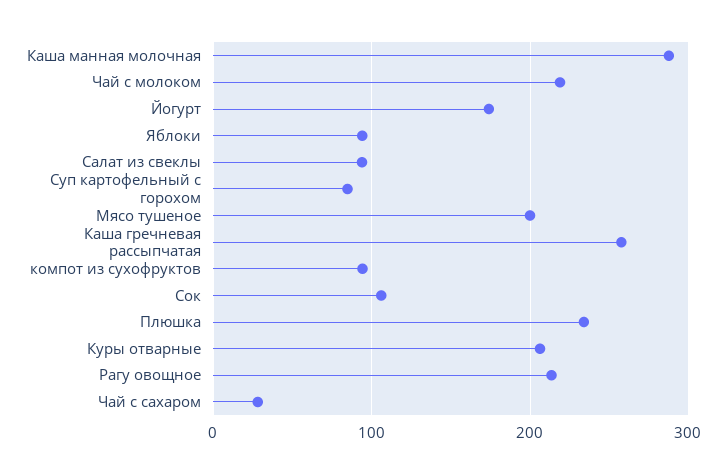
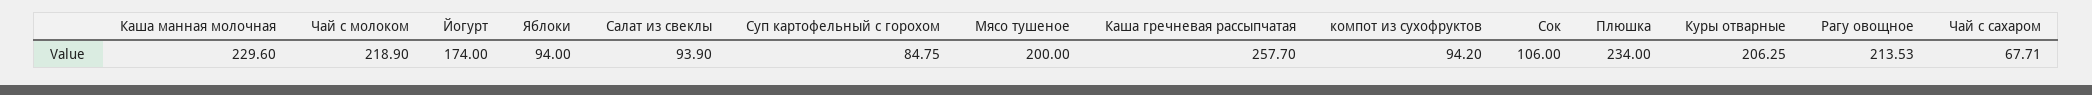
Каша манная молочная: 290 -> 229.6
Чай с сахаром: 30 -> 67.71

